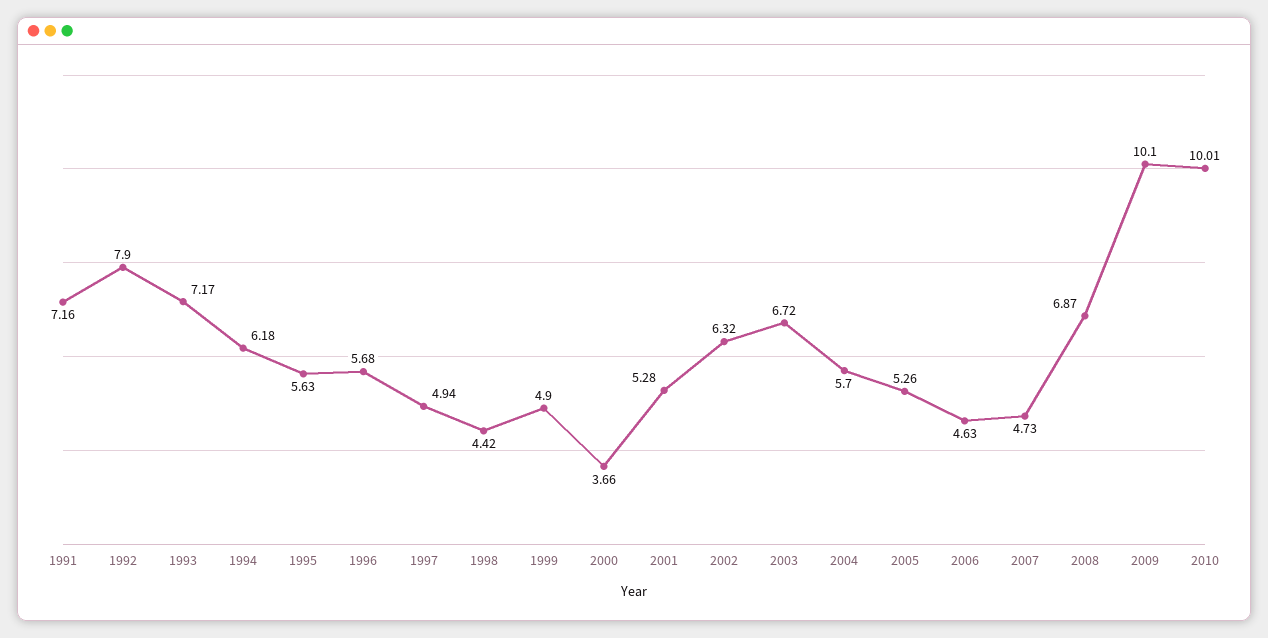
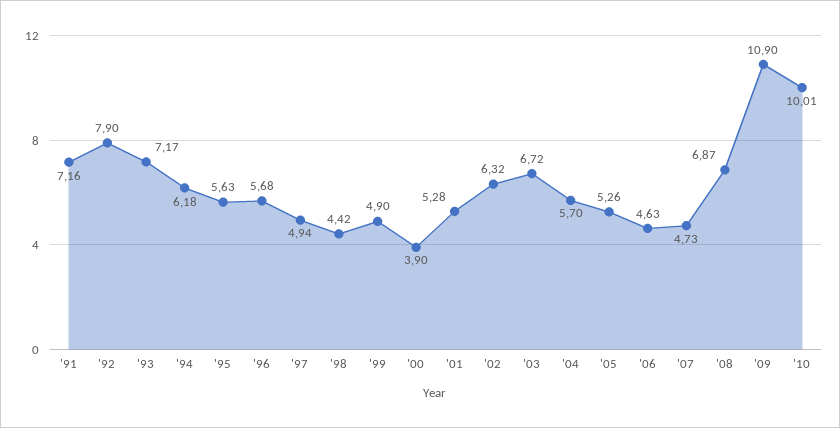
2000: 3.66 -> 3.9
2009: 10.1 -> 10.9

